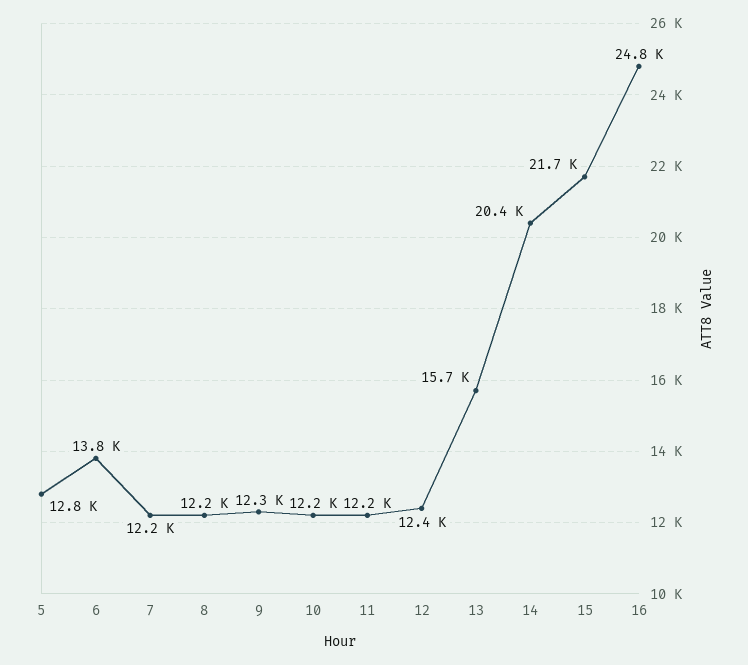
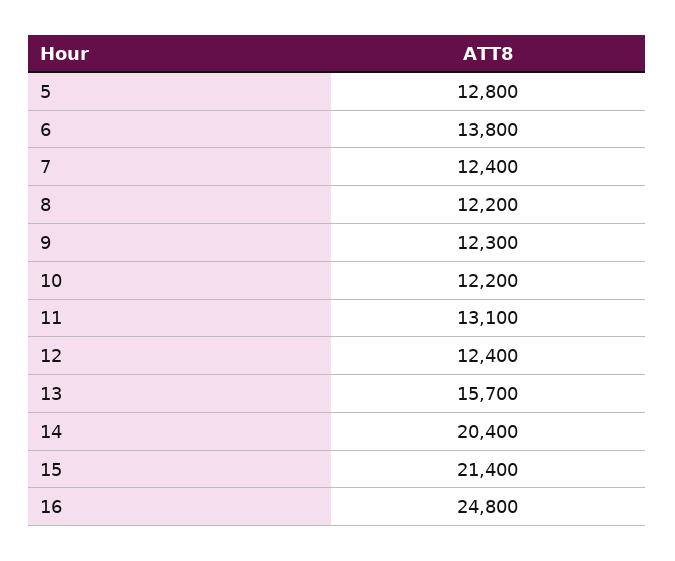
7: 12200 -> 12400
11: 12200 -> 13100
15: 21700 -> 21400

